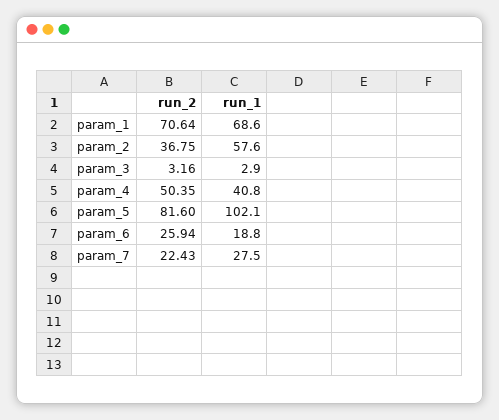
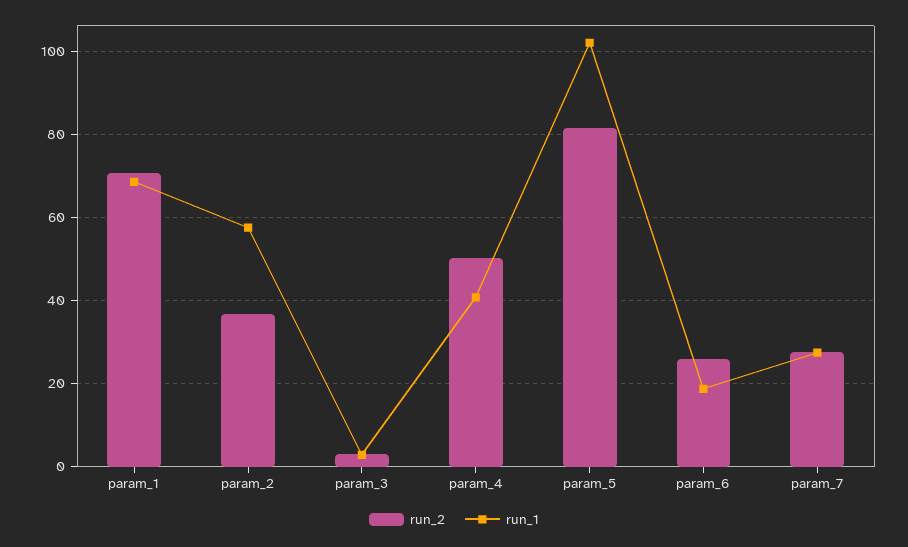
run_2, param_7: 22.43 -> 28

